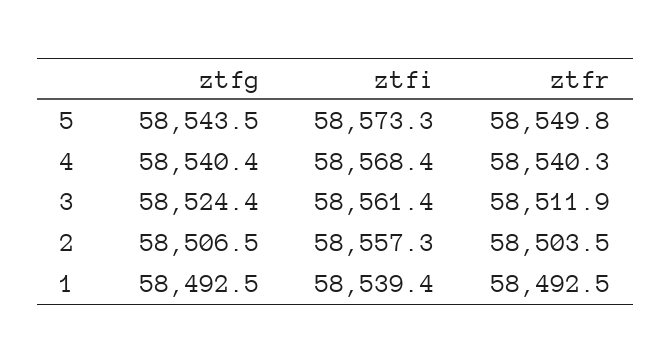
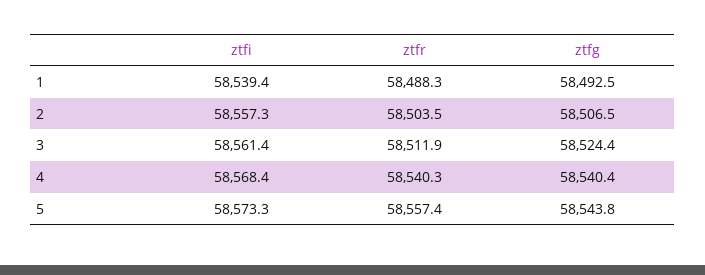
ztfg, 5: 58543.5 -> 58543.8
ztfr, 5: 58549.8 -> 58557.4
ztfr, 1: 58492.5 -> 58488.3

